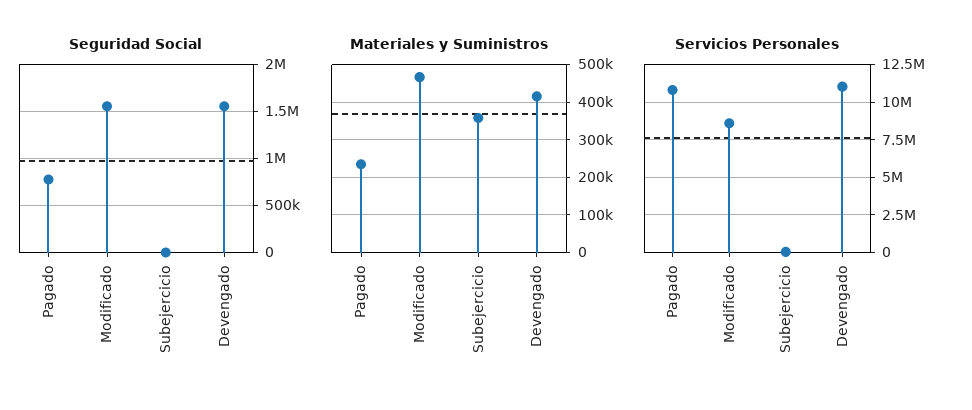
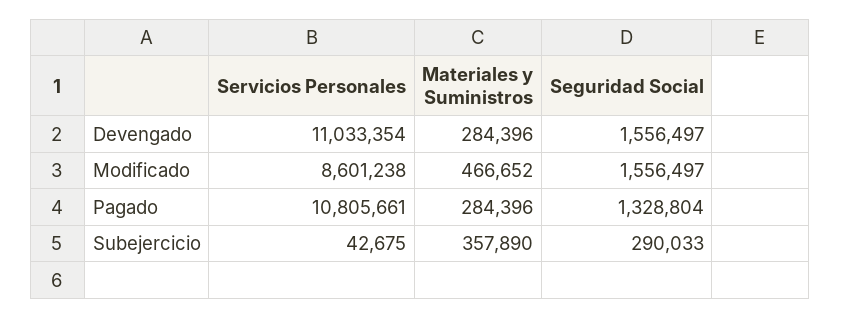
Seguridad Social, Pagado: 800000 -> 1328804
Seguridad Social, Subejercicio: 0 -> 290033
Materiales y Suministros, Pagado: 240000 -> 284396
Materiales y Suministros, Devengado: 420000 -> 284396

